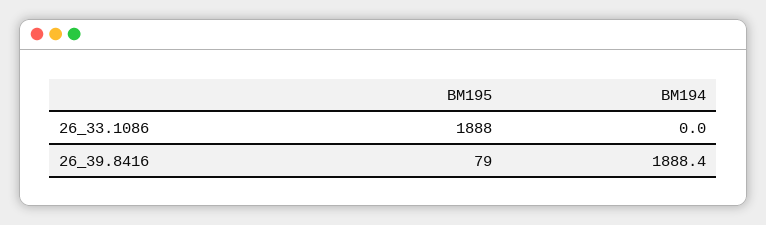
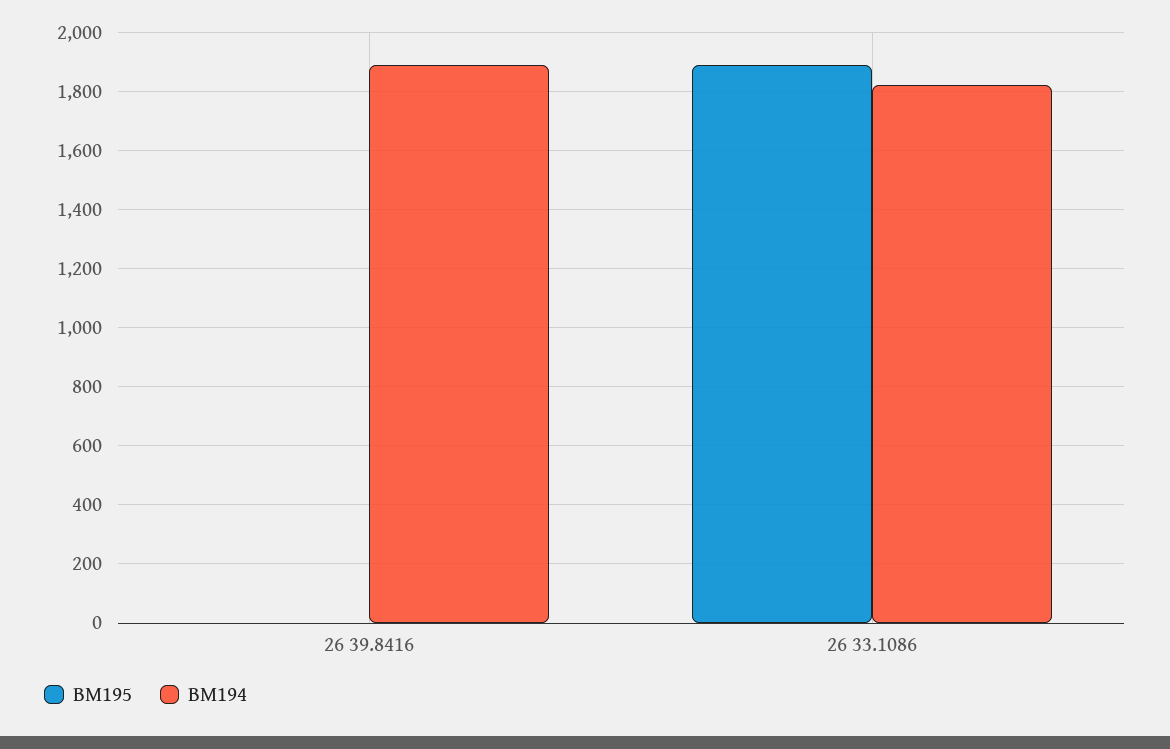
BM194, 26_33.1086: 0 -> 1825
BM195, 26_39.8416: 79 -> 0

